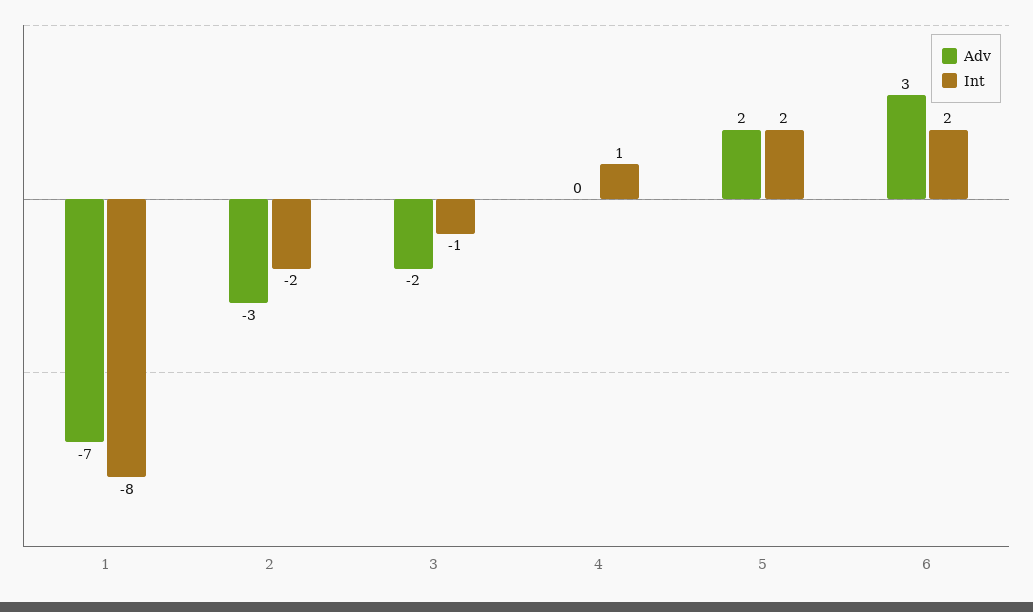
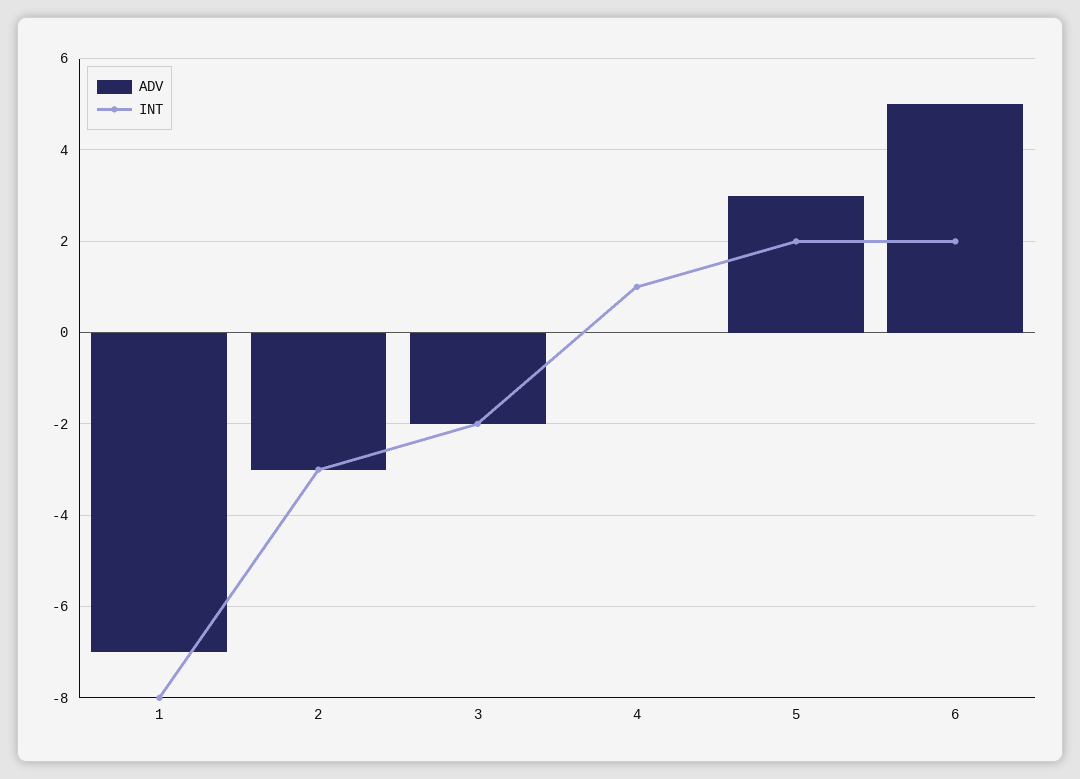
Int, 2: -2 -> -3
Int, 3: -1 -> -2
Adv, 5: 2 -> 3
Adv, 6: 3 -> 5

